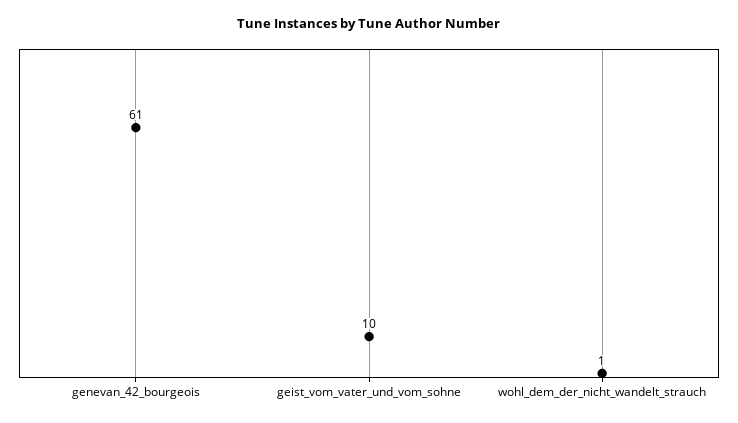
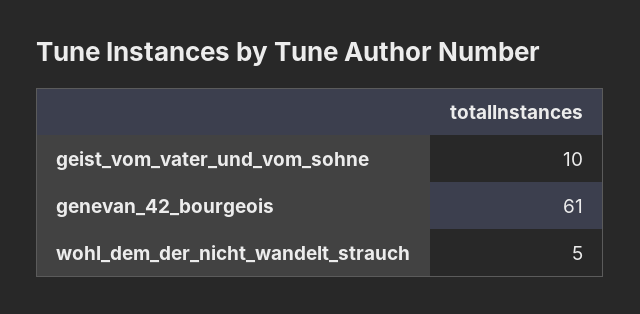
wohl_dem_der_nicht_wandelt_strauch: 1 -> 5

